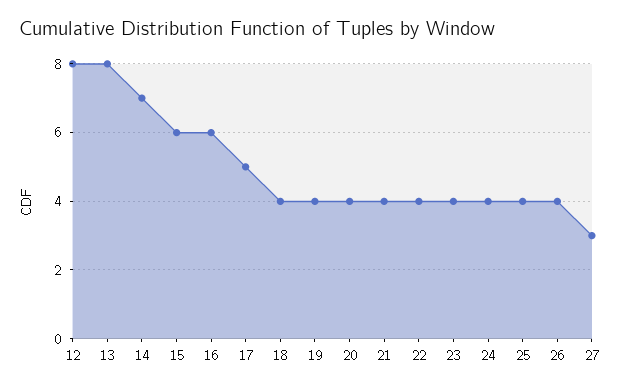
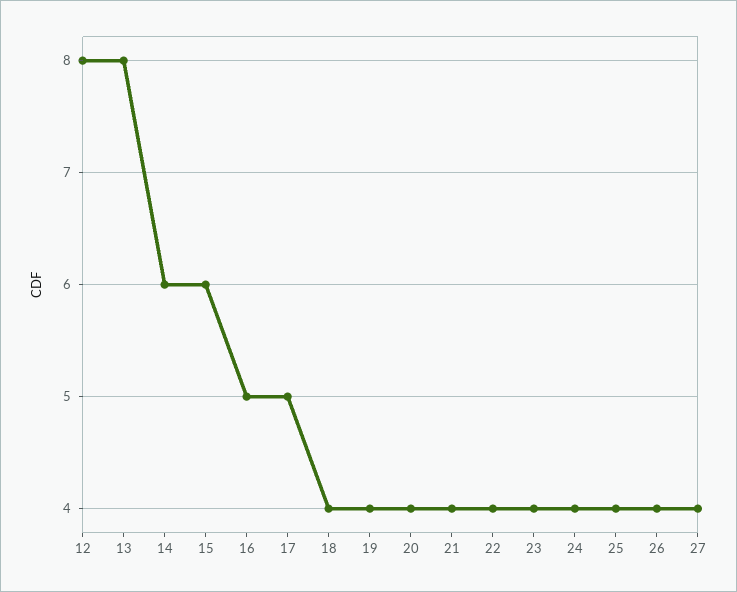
14: 7 -> 6
16: 6 -> 5
27: 3 -> 4

